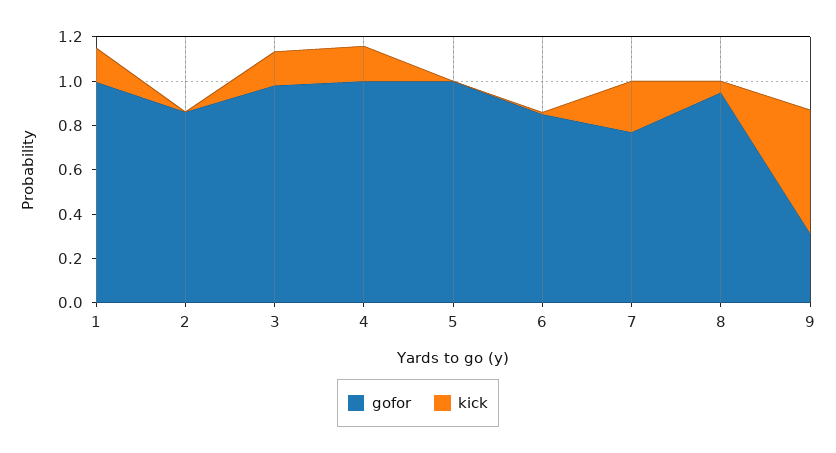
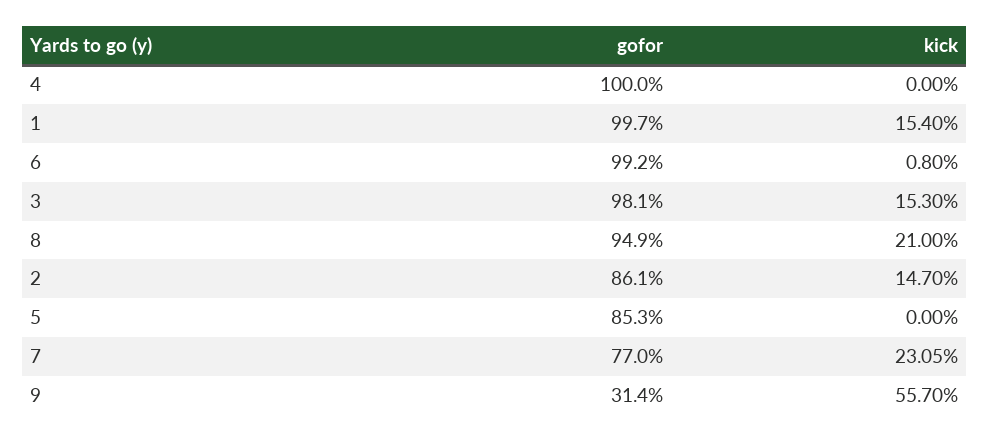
kick, 2: 0 -> 0.147
kick, 4: 0.15 -> 0
gofor, 5: 1 -> 0.853
gofor, 6: 0.85 -> 0.992
kick, 8: 0.05 -> 0.21

